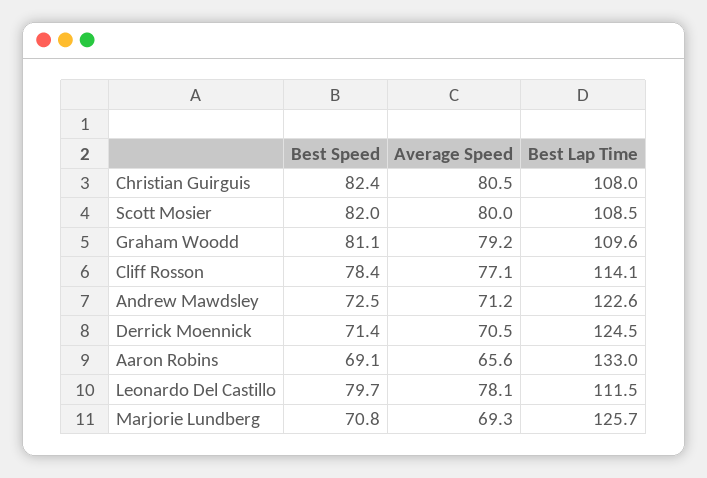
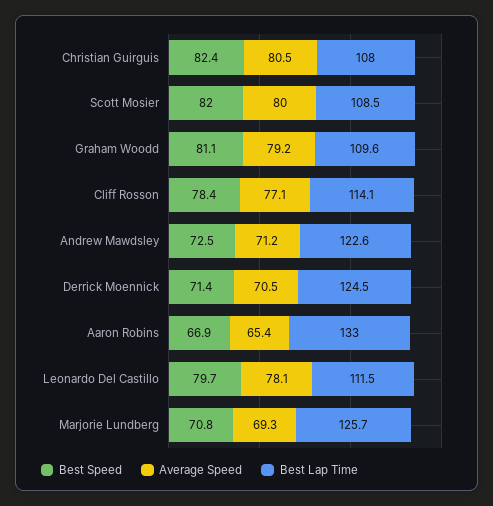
Best Speed, Aaron Robins: 69.1 -> 66.9
Average Speed, Aaron Robins: 65.6 -> 65.4

